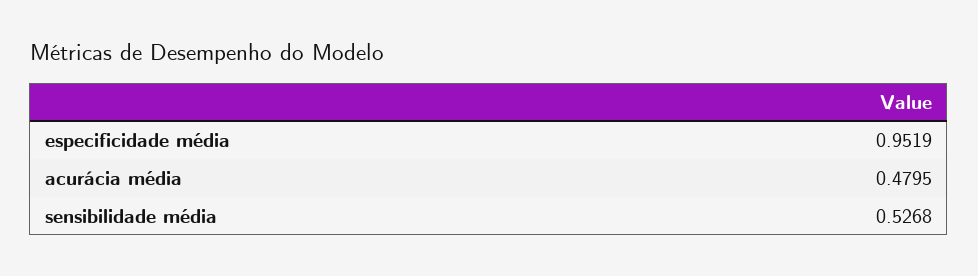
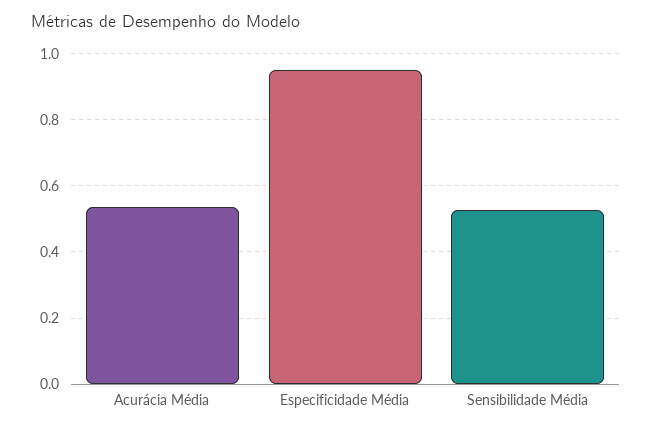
acurácia média: 0.4795 -> 0.54

